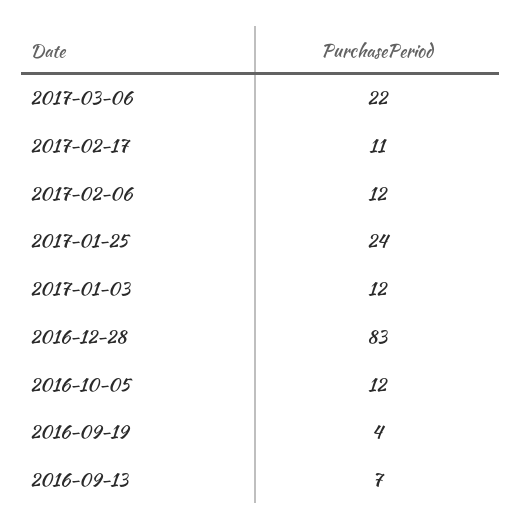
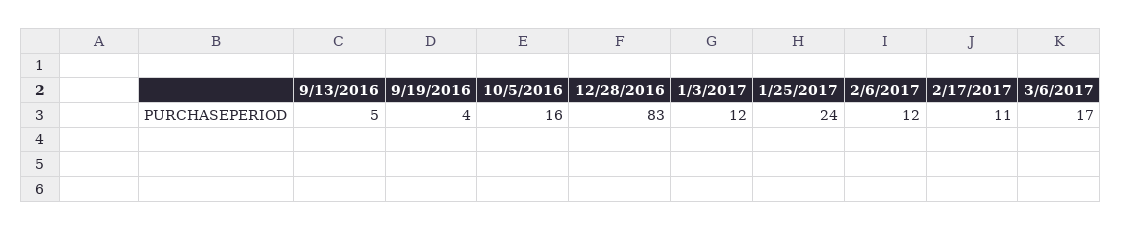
2017-03-06: 22 -> 17
2016-10-05: 12 -> 16
2016-09-13: 7 -> 5

